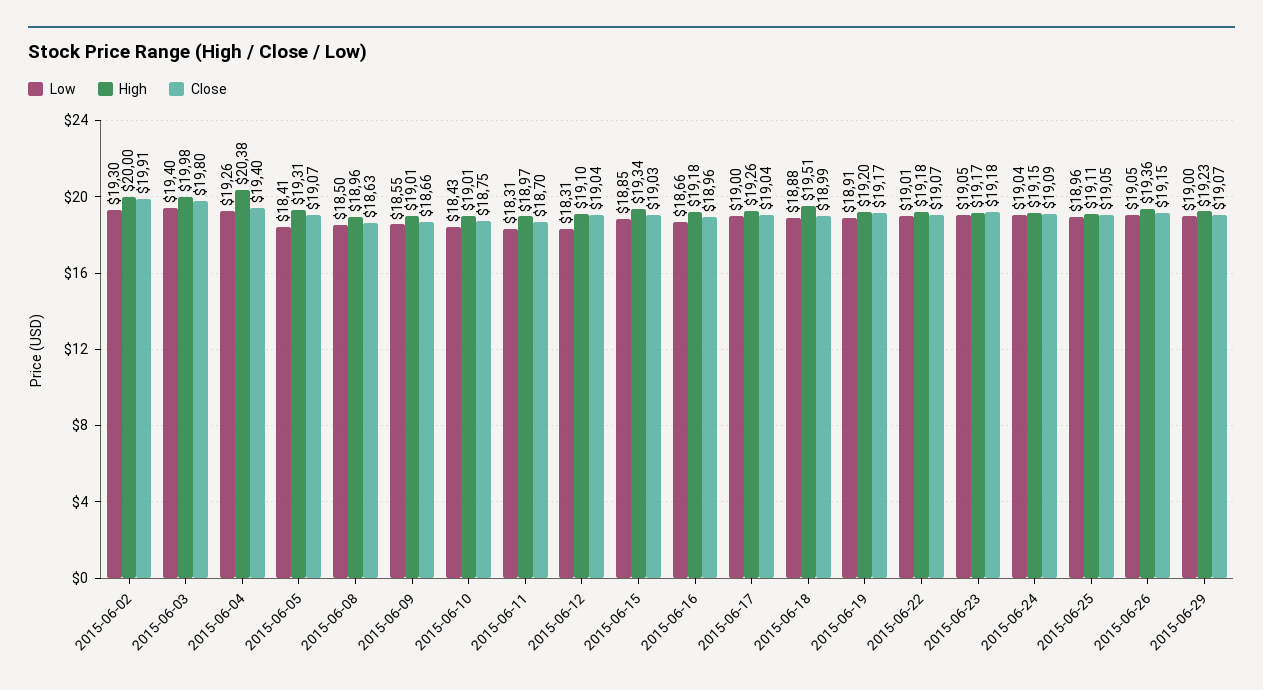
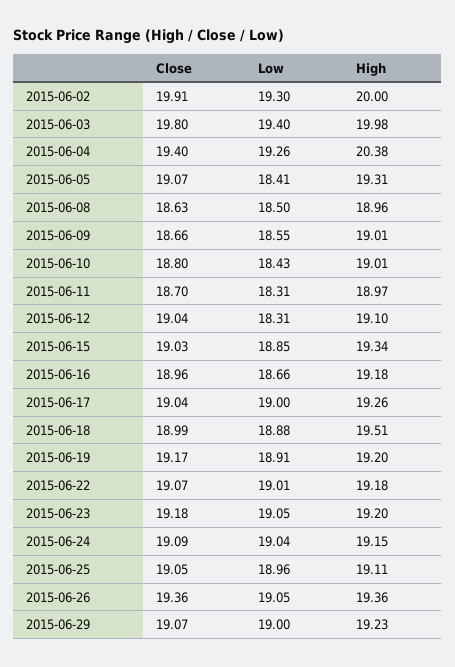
Close, 2015-06-10: 18.75 -> 18.8
High, 2015-06-23: 19.17 -> 19.2
Close, 2015-06-26: 19.15 -> 19.36

